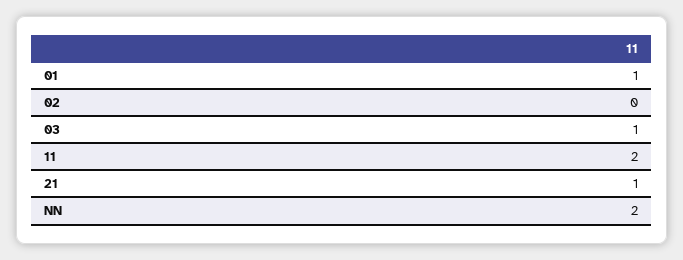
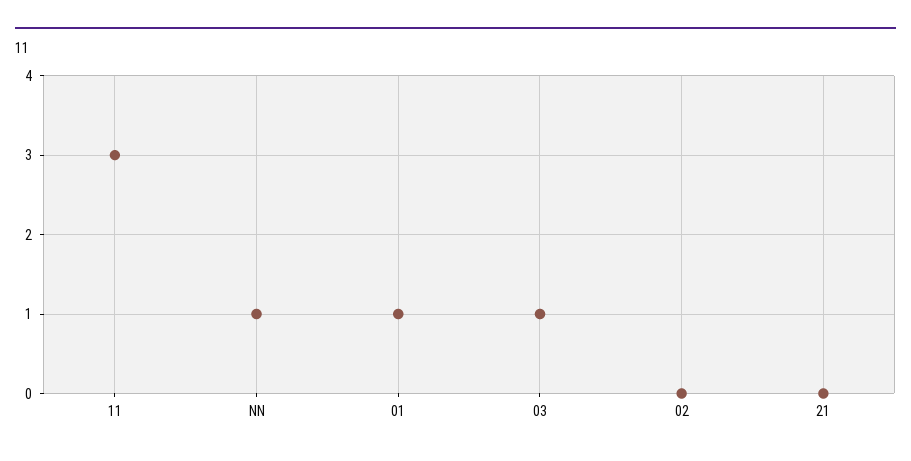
11: 2 -> 3
21: 1 -> 0
NN: 2 -> 1

